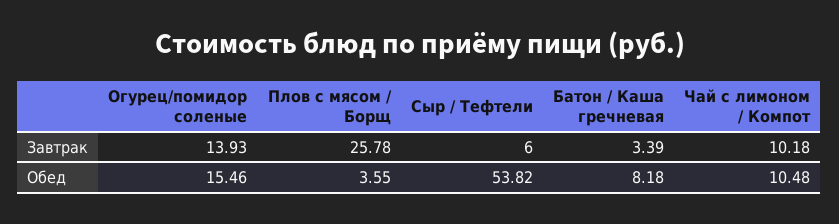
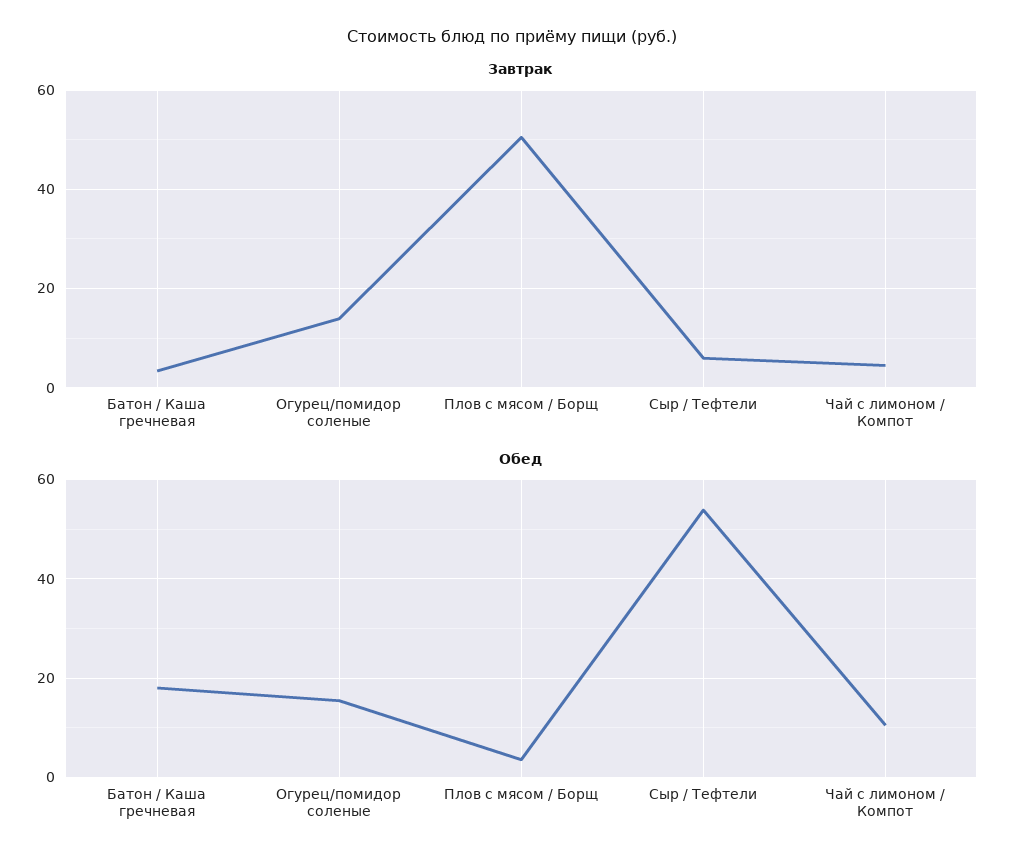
Завтрак, Плов с мясом / Борщ: 25.78 -> 50
Завтрак, Чай с лимоном / Компот: 10.18 -> 4
Обед, Батон / Каша гречневая: 8.18 -> 18

